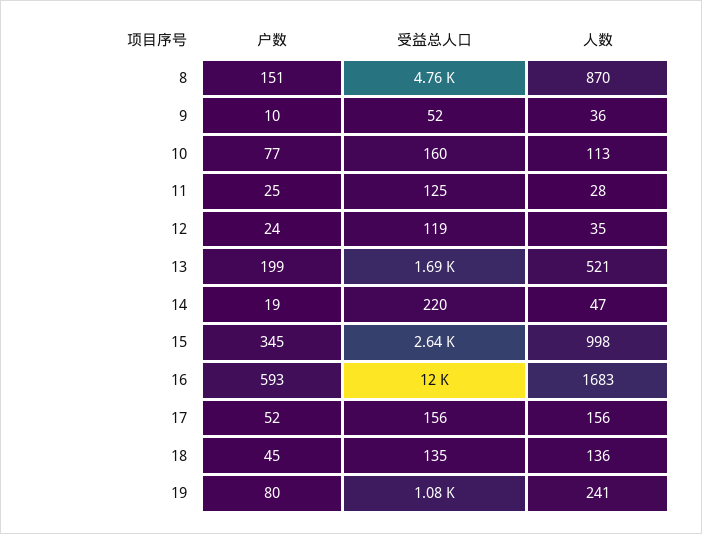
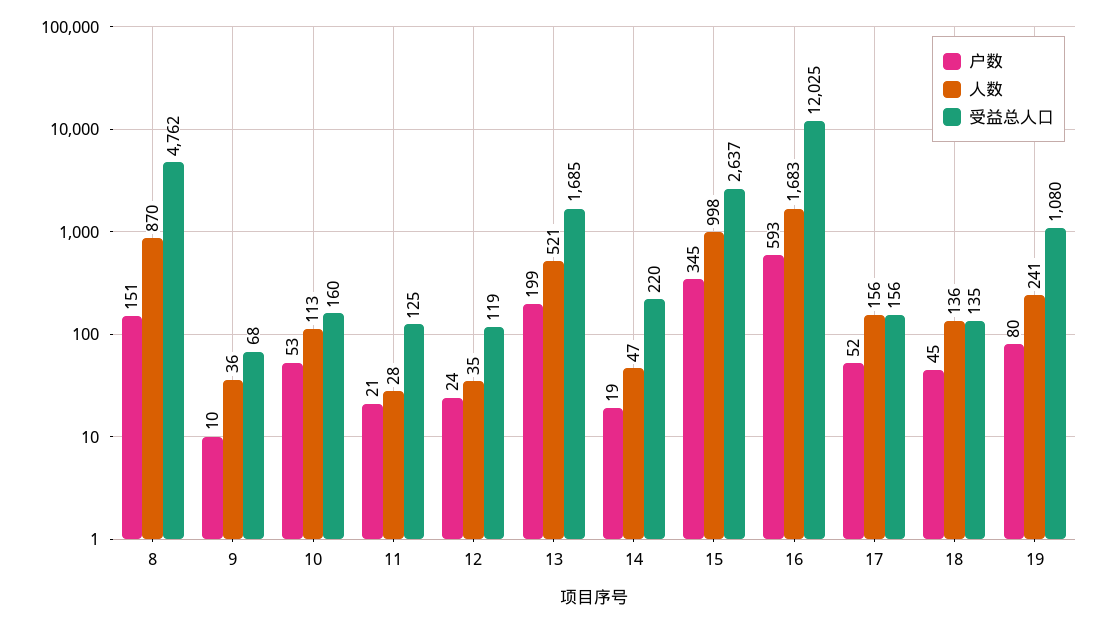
受益总人口, 9: 52 -> 68
户数, 10: 77 -> 53
户数, 11: 25 -> 21

